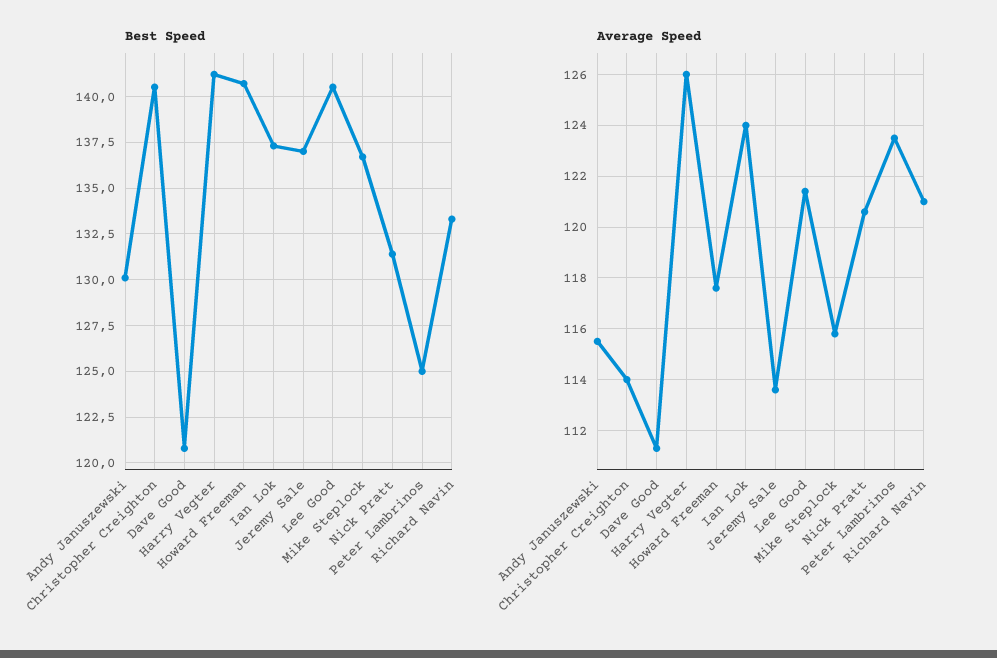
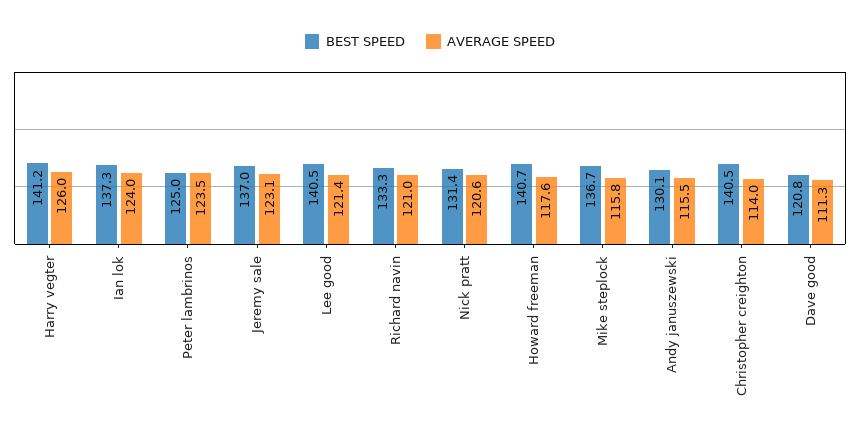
Average Speed, Jeremy Sale: 113.5 -> 123.1

